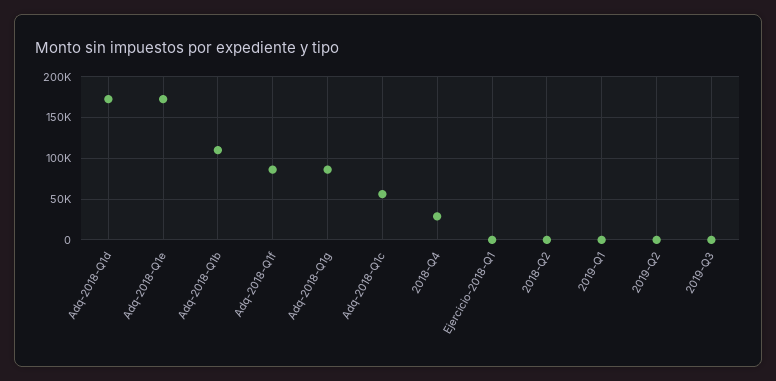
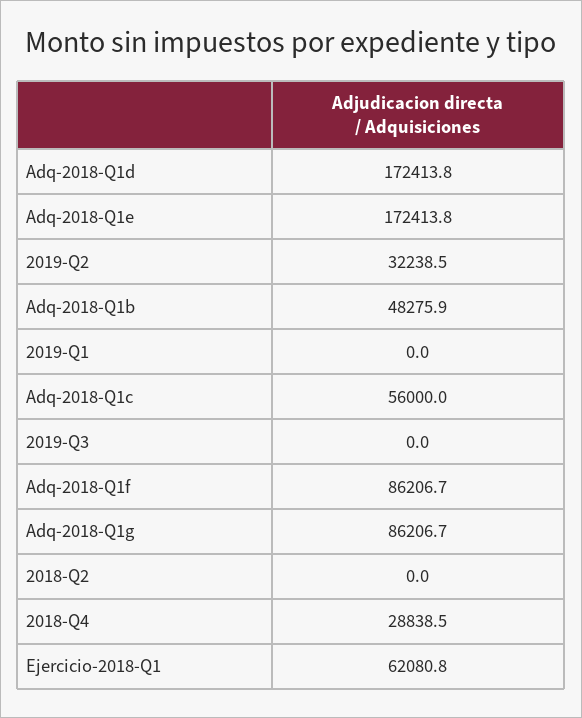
Adq-2018-Q1b: 110000 -> 48275.9
Ejercicio-2018-Q1: 0 -> 62080.8
2019-Q2: 0 -> 32238.5

